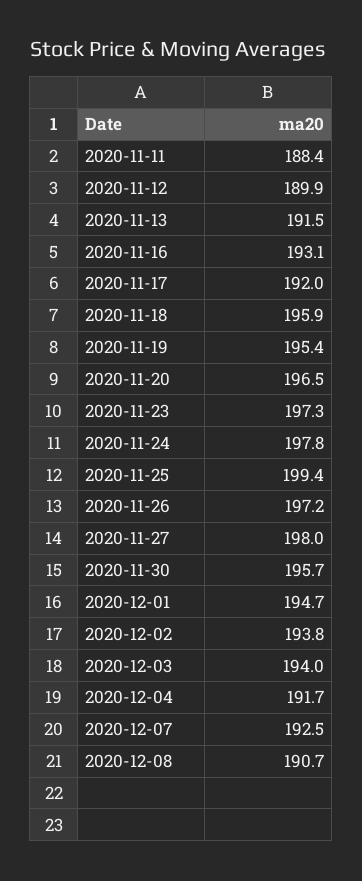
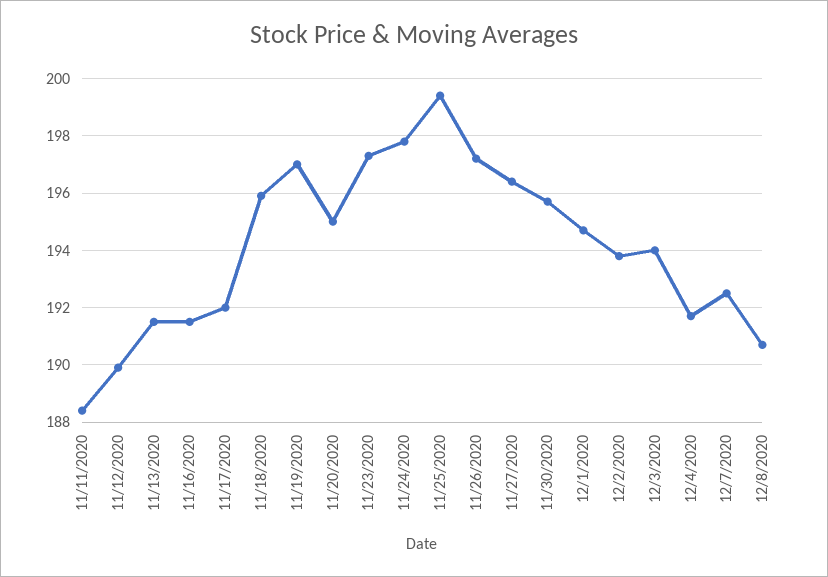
2020-11-16: 193.1 -> 191.5
2020-11-19: 195.4 -> 197
2020-11-20: 196.5 -> 195
2020-11-27: 198 -> 196.5

